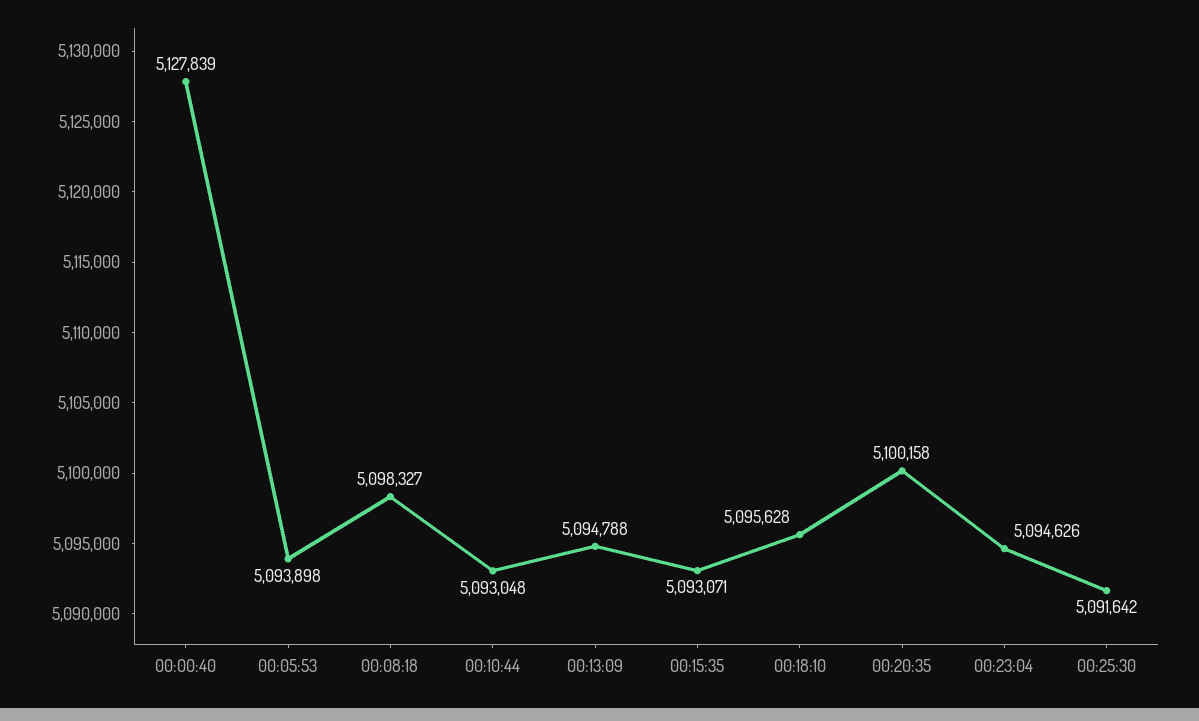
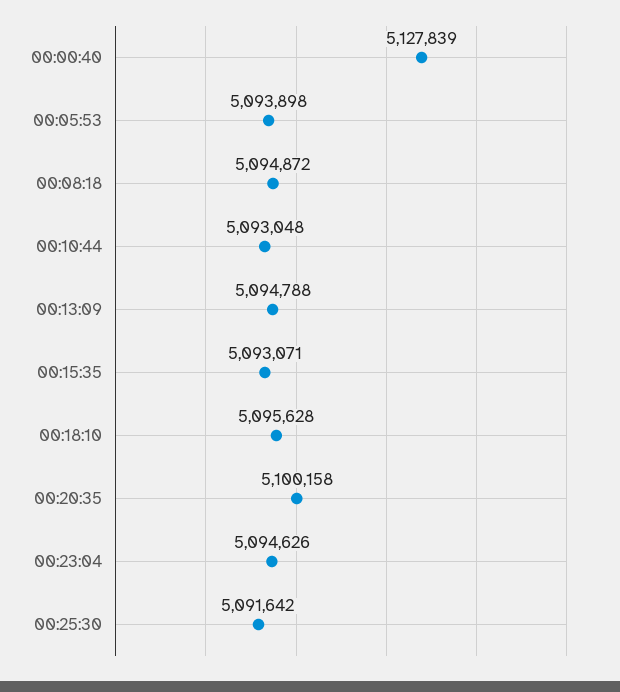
00:08:18: 5098327 -> 5094872

